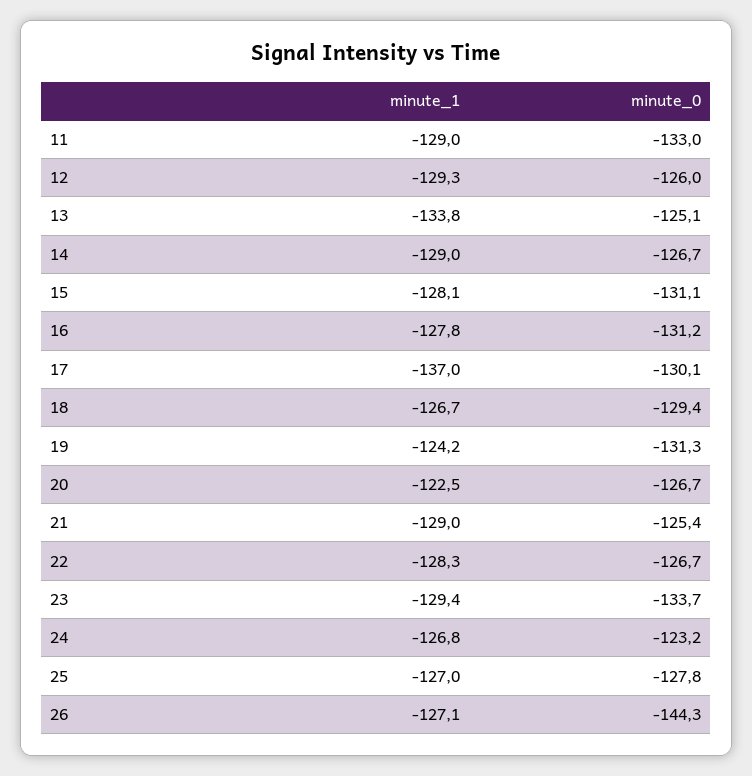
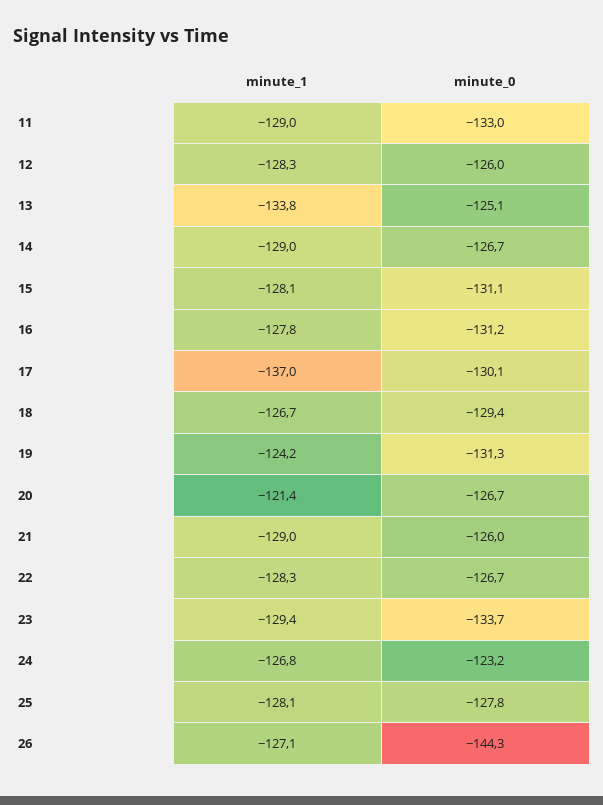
minute_1, 12: -129.3 -> -128.3
minute_1, 20: -122.5 -> -121.4
minute_0, 21: -125.4 -> -126
minute_1, 25: -127 -> -128.1

